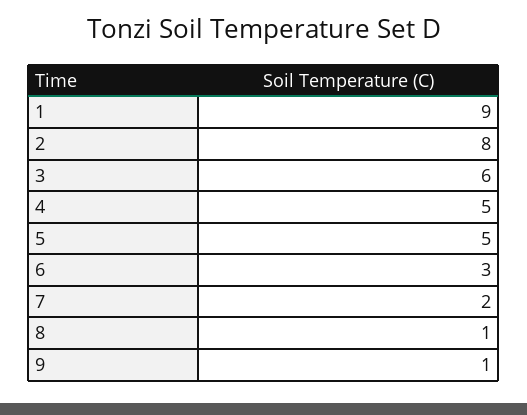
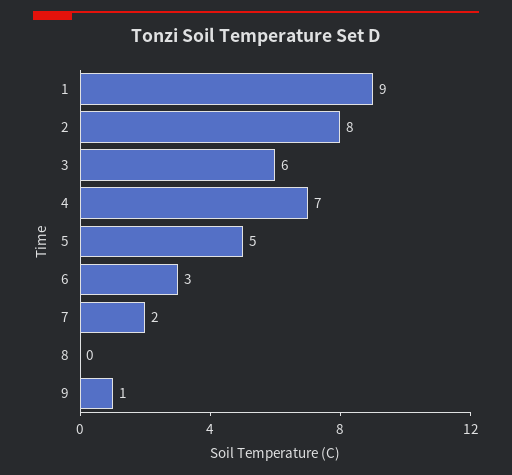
4: 5 -> 7
8: 1 -> 0

